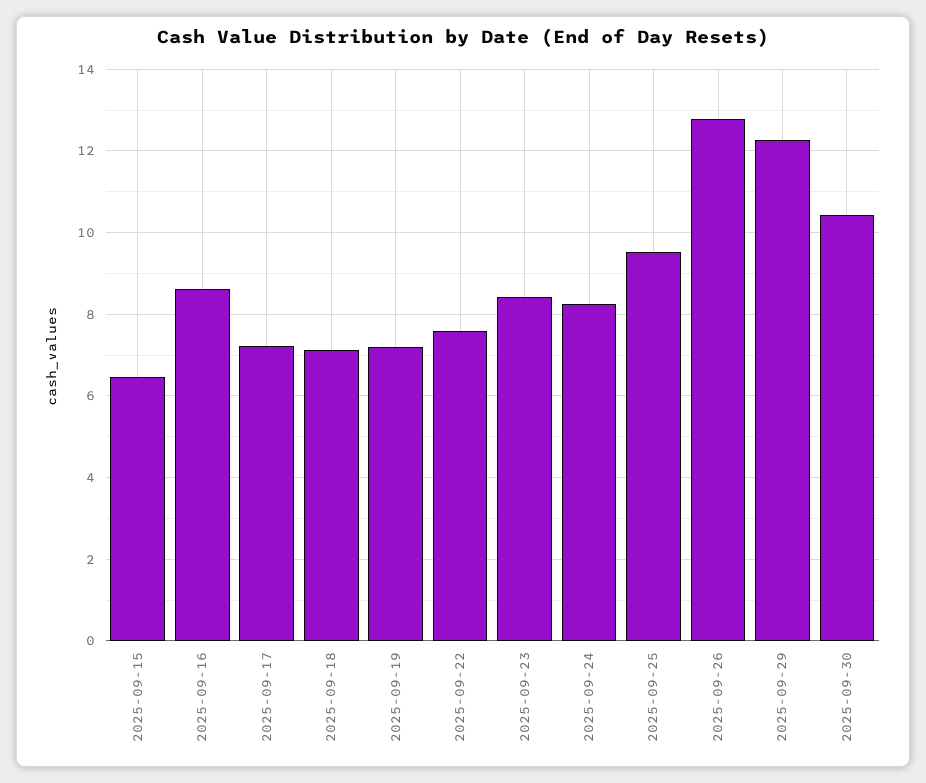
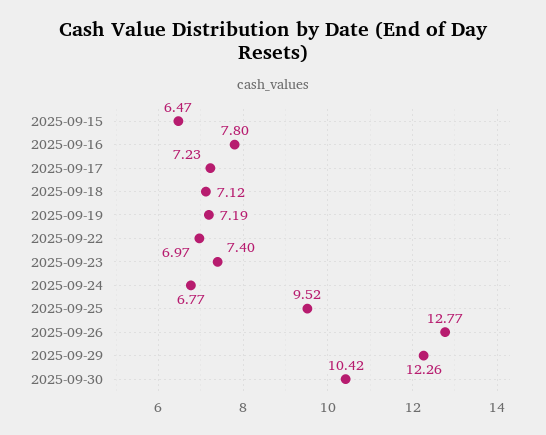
2025-09-16: 8.6 -> 7.8
2025-09-22: 7.6 -> 6.97
2025-09-23: 8.4 -> 7.4
2025-09-24: 8.2 -> 6.77

